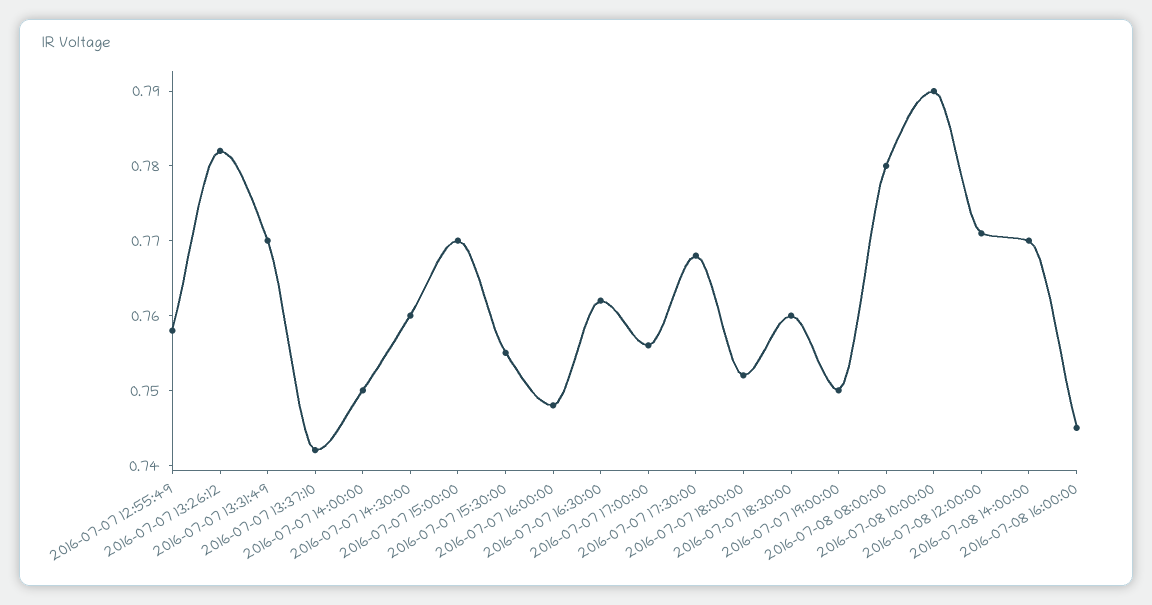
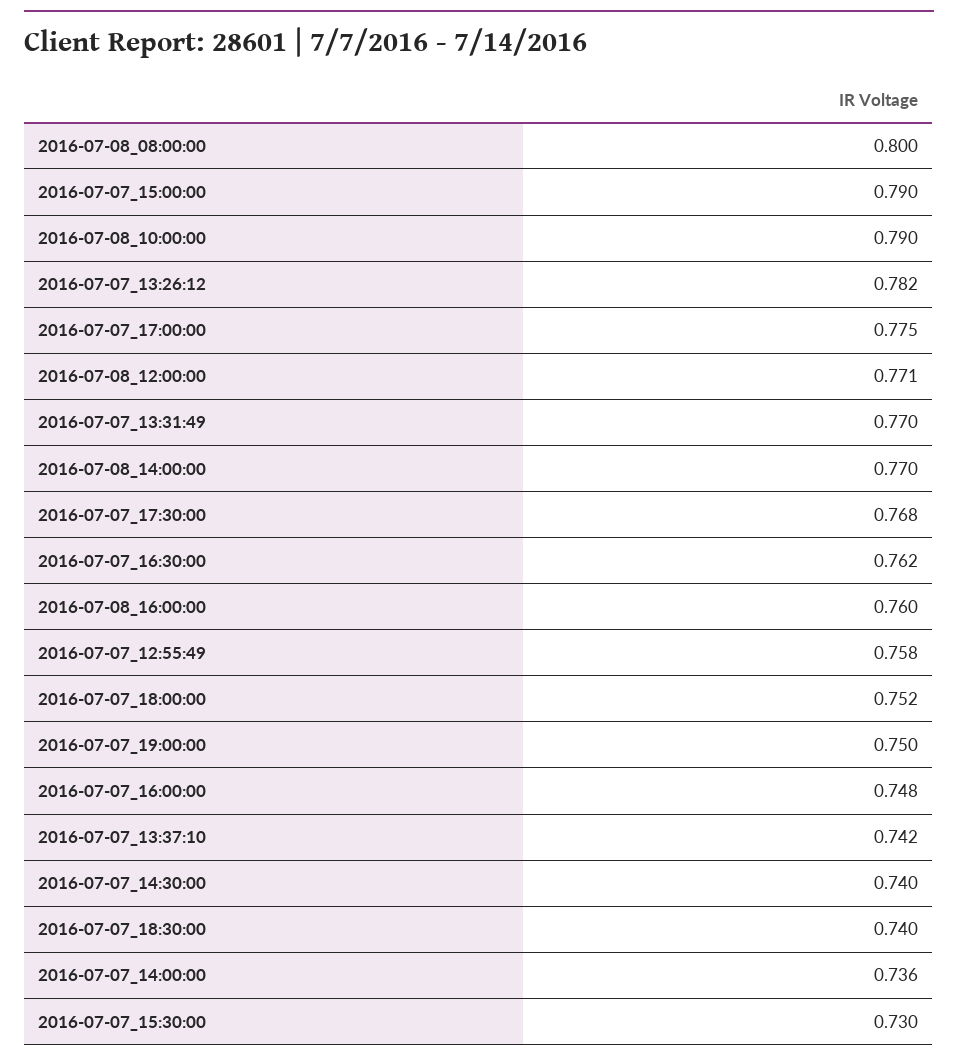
2016-07-07 14:00:00: 0.75 -> 0.736
2016-07-07 14:30:00: 0.76 -> 0.74
2016-07-07 15:00:00: 0.77 -> 0.79
2016-07-07 15:30:00: 0.755 -> 0.73
2016-07-07 17:00:00: 0.755 -> 0.775
2016-07-07 18:30:00: 0.76 -> 0.74
2016-07-08 08:00:00: 0.78 -> 0.8
2016-07-08 16:00:00: 0.745 -> 0.76

